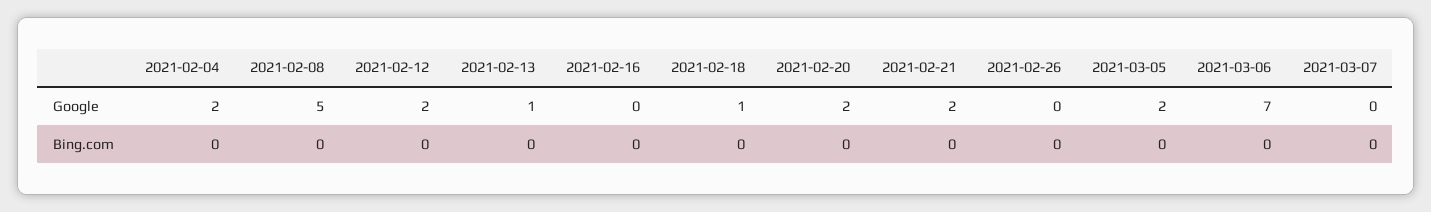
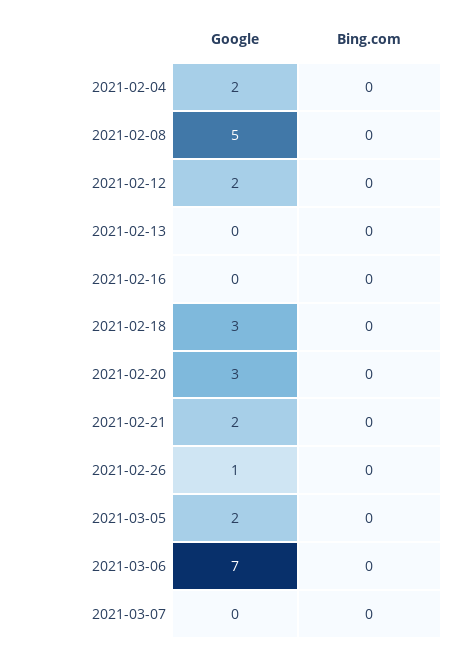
2021-02-13, Google: 1 -> 0
2021-02-18, Google: 1 -> 3
2021-02-20, Google: 2 -> 3
2021-02-26, Google: 0 -> 1

